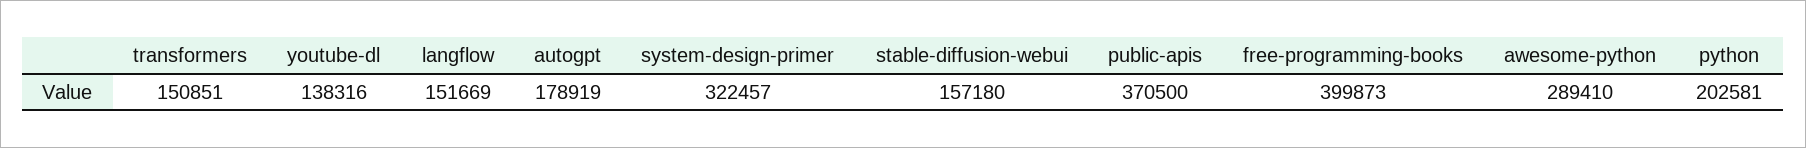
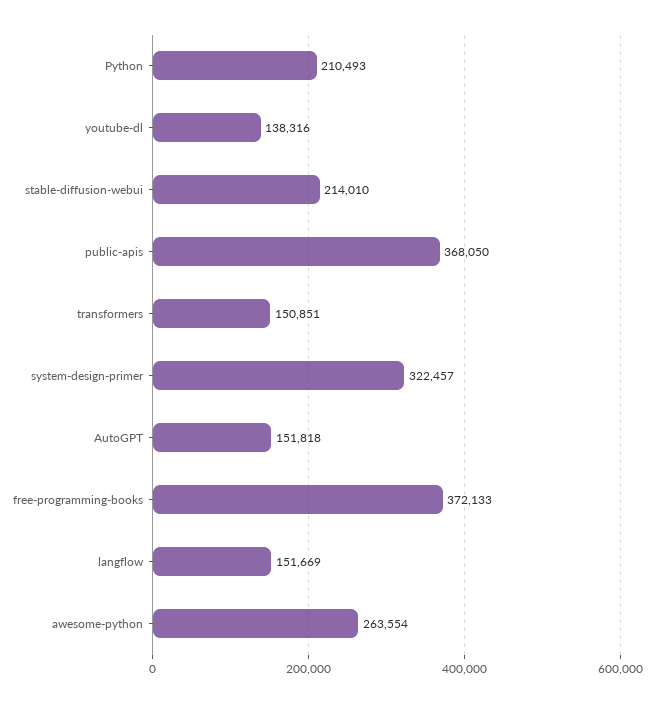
autogpt: 178919 -> 151818
stable-diffusion-webui: 157180 -> 214010
public-apis: 370500 -> 368050
free-programming-books: 399873 -> 372133
awesome-python: 289410 -> 263554
python: 202581 -> 210493

